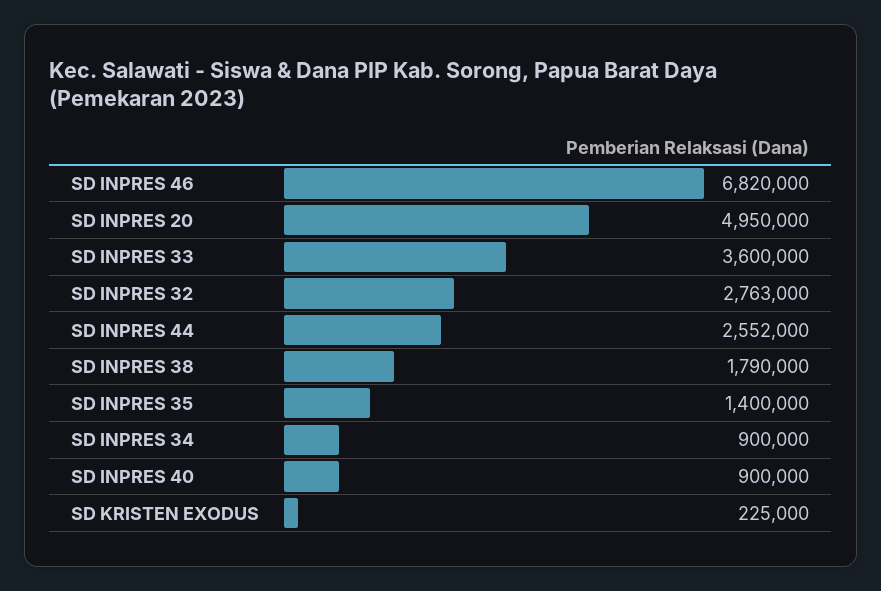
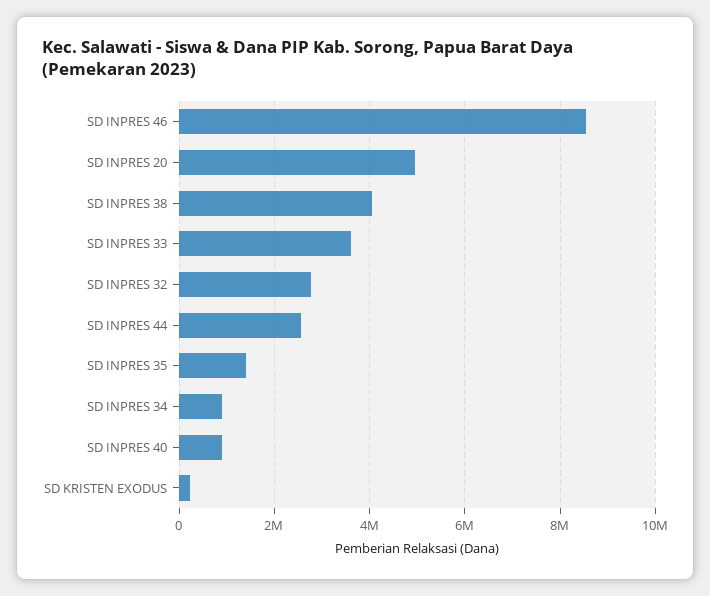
SD INPRES 46: 6820000 -> 8600000
SD INPRES 38: 1790000 -> 4000000

